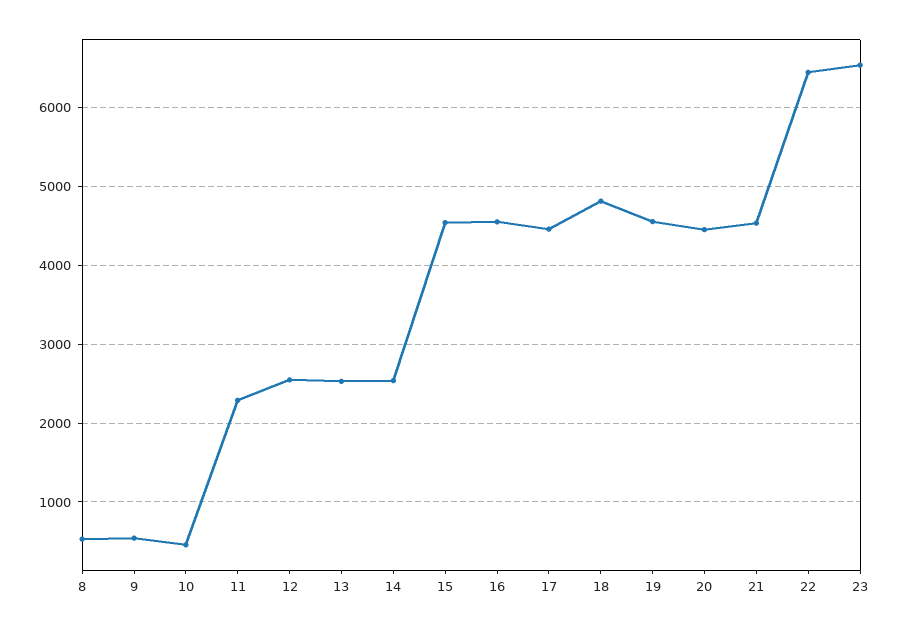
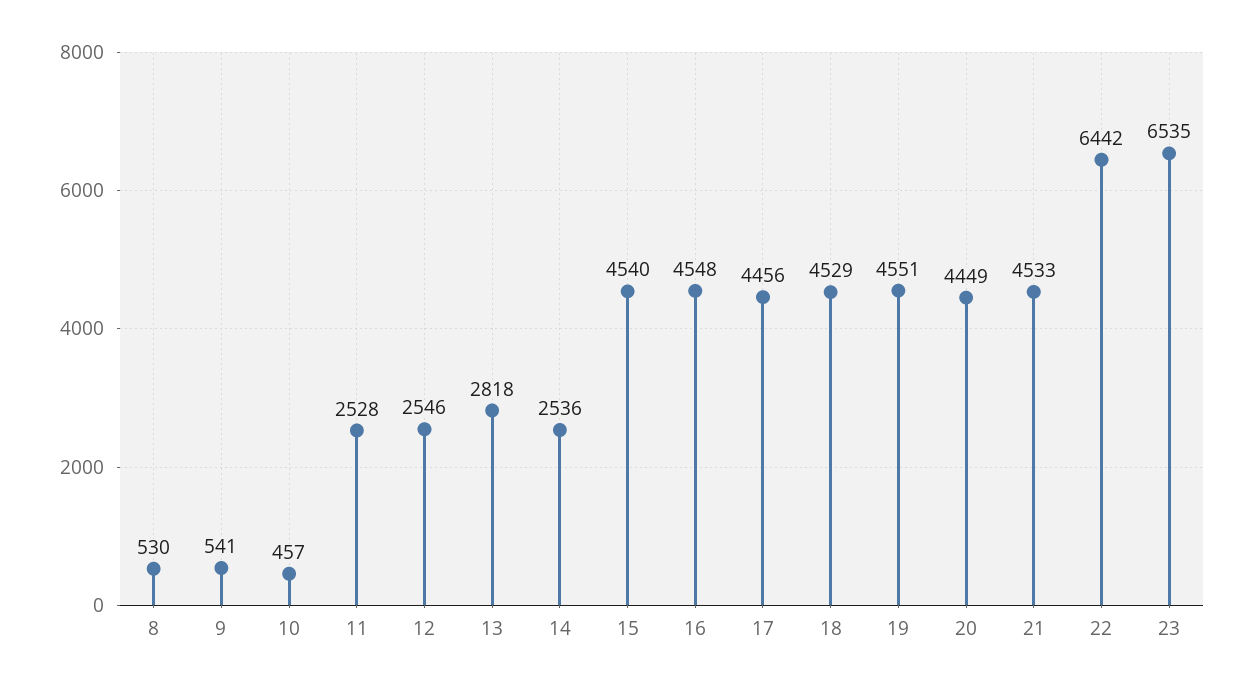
11: 2300 -> 2528
13: 2500 -> 2818
18: 4800 -> 4529

